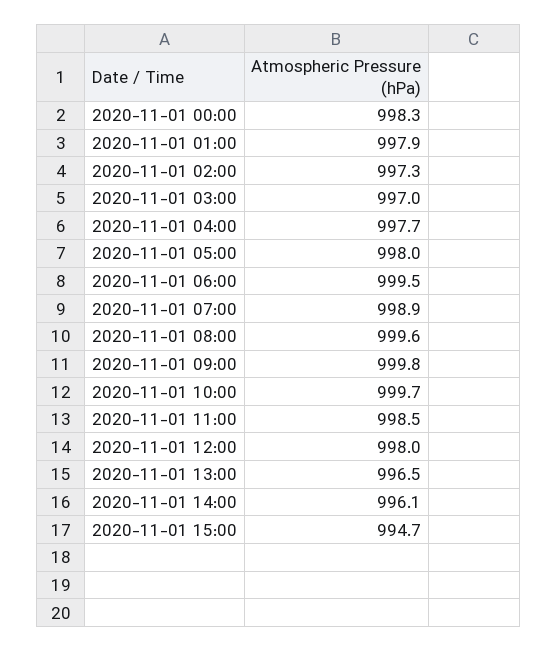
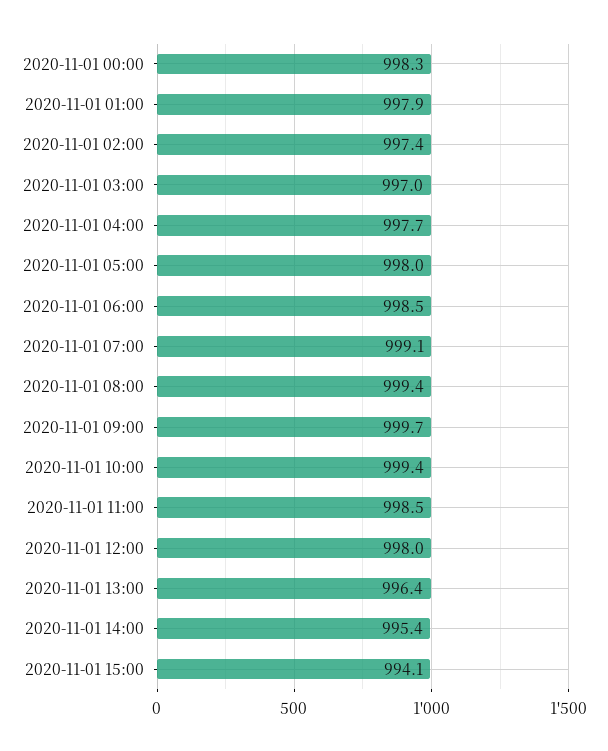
2020-11-01 02:00: 997.3 -> 997.4
2020-11-01 06:00: 999.5 -> 998.5
2020-11-01 07:00: 998.9 -> 999.1
2020-11-01 08:00: 999.6 -> 999.4
2020-11-01 09:00: 999.8 -> 999.7
2020-11-01 10:00: 999.7 -> 999.4
2020-11-01 13:00: 996.5 -> 996.4
2020-11-01 14:00: 996.1 -> 995.4
2020-11-01 15:00: 994.7 -> 994.1

